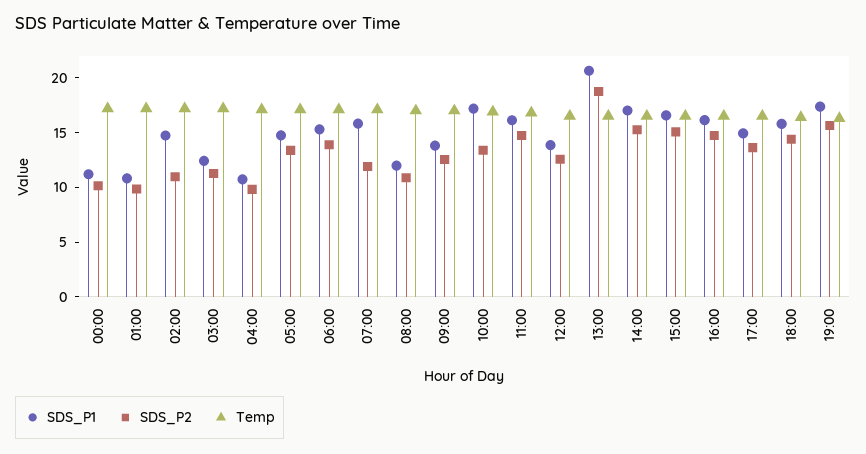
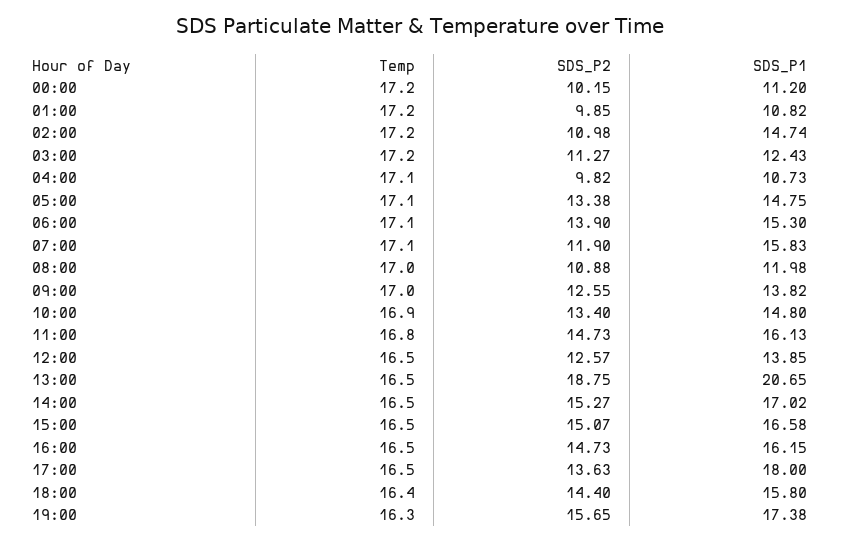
SDS_P1, 10:00: 17 -> 14.8
SDS_P1, 17:00: 15 -> 18

